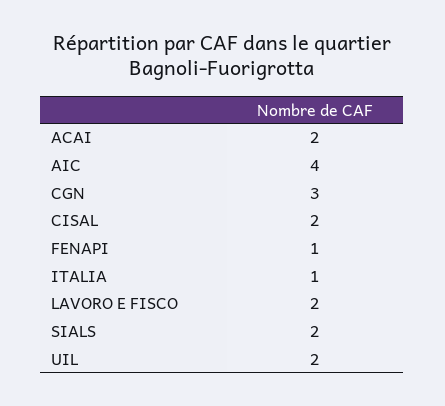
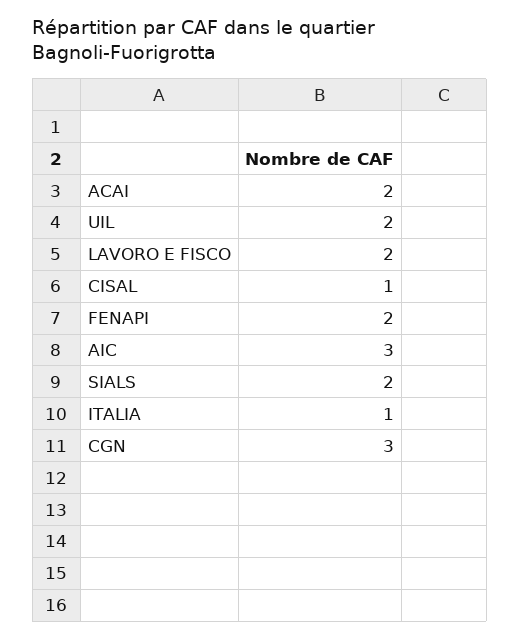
AIC: 4 -> 3
CISAL: 2 -> 1
FENAPI: 1 -> 2

